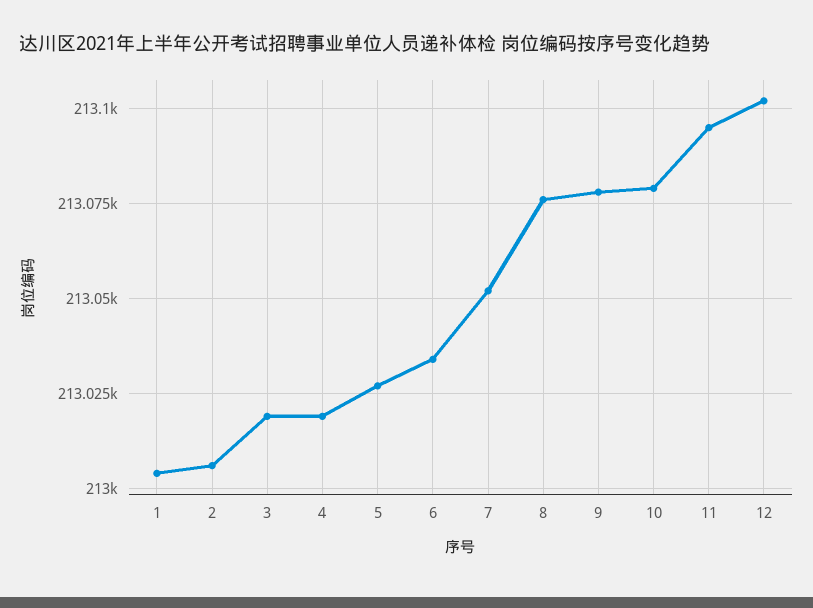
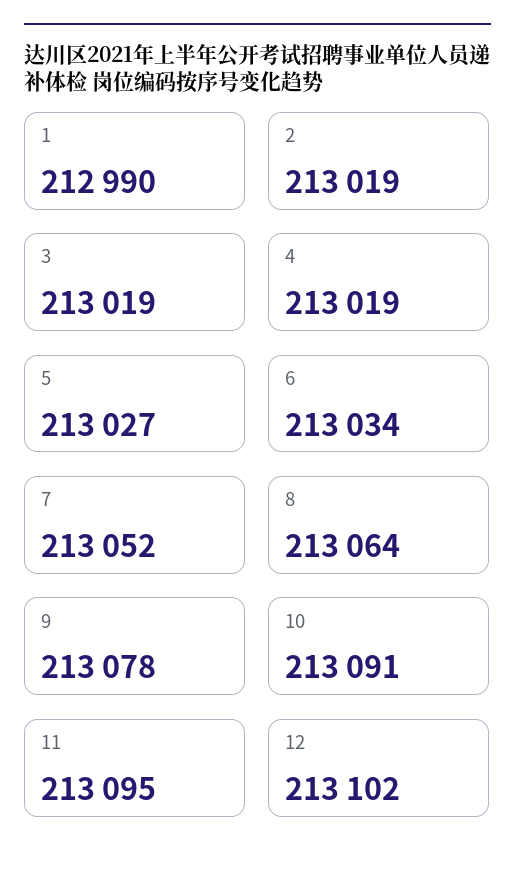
1: 213005 -> 212990
2: 213005 -> 213019
8: 213075 -> 213064
10: 213080 -> 213091

